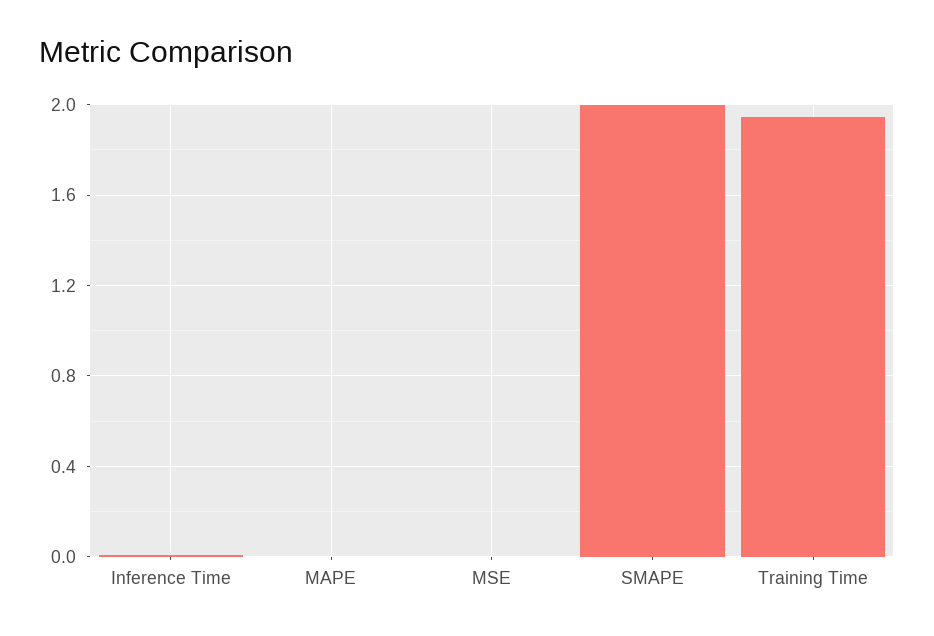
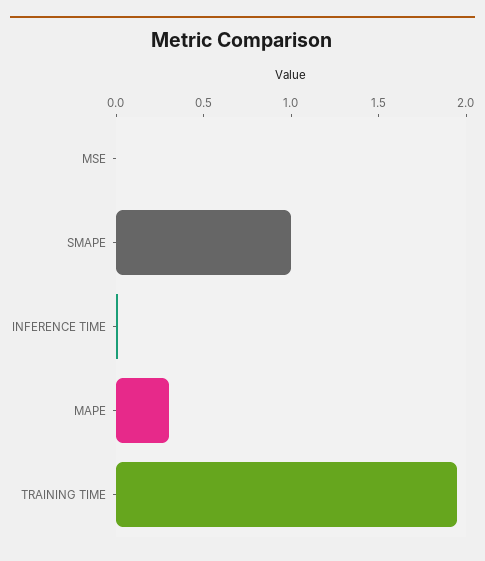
MAPE: 0 -> 0.3
SMAPE: 2 -> 1

